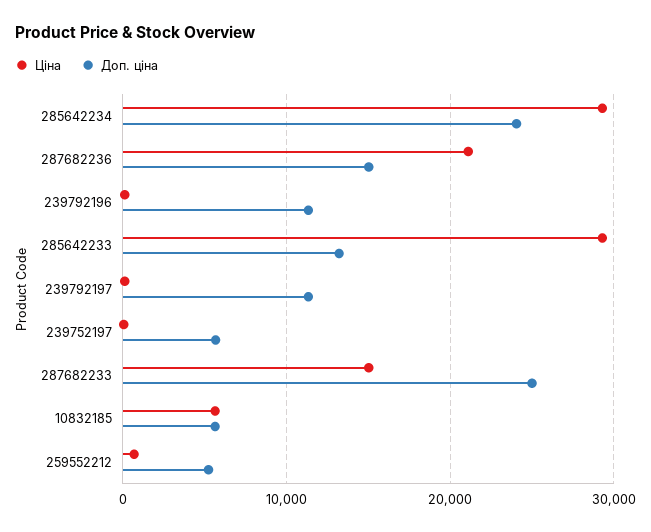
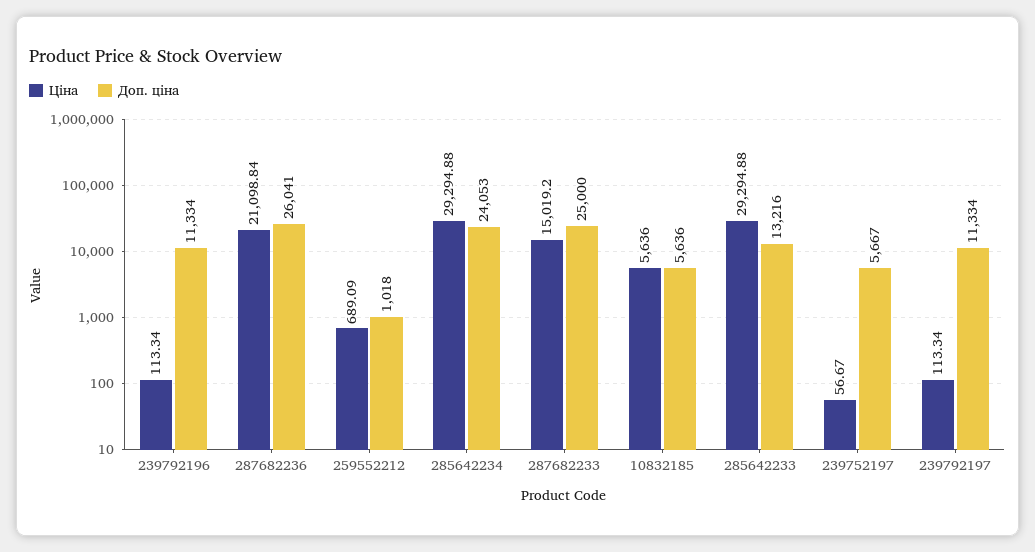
Доп. ціна, 287682236: 15000 -> 26041
Доп. ціна, 259552212: 5000 -> 1018

